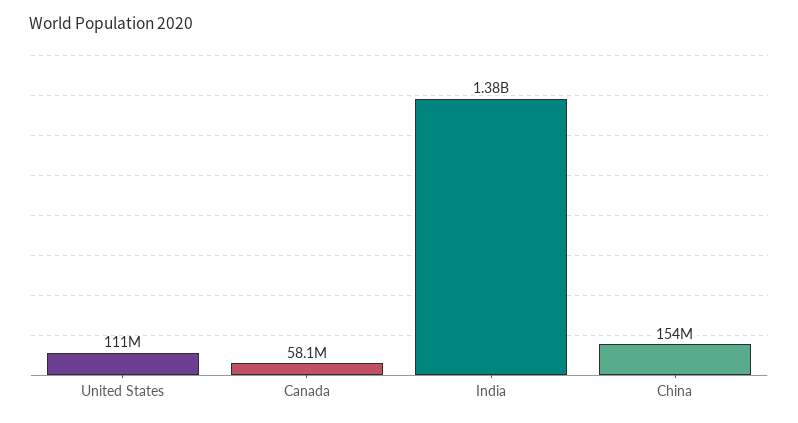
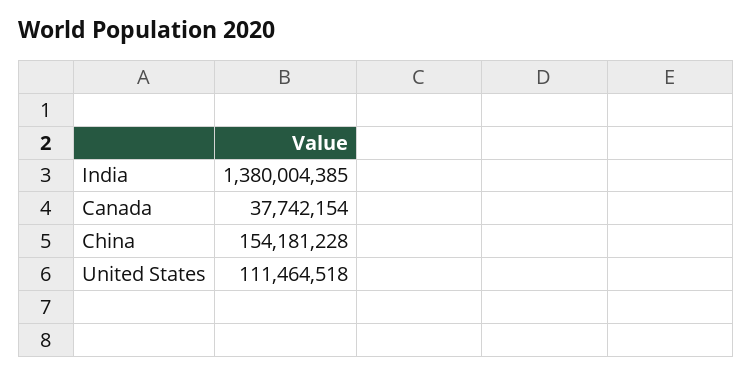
Canada: 58100000 -> 37742154

